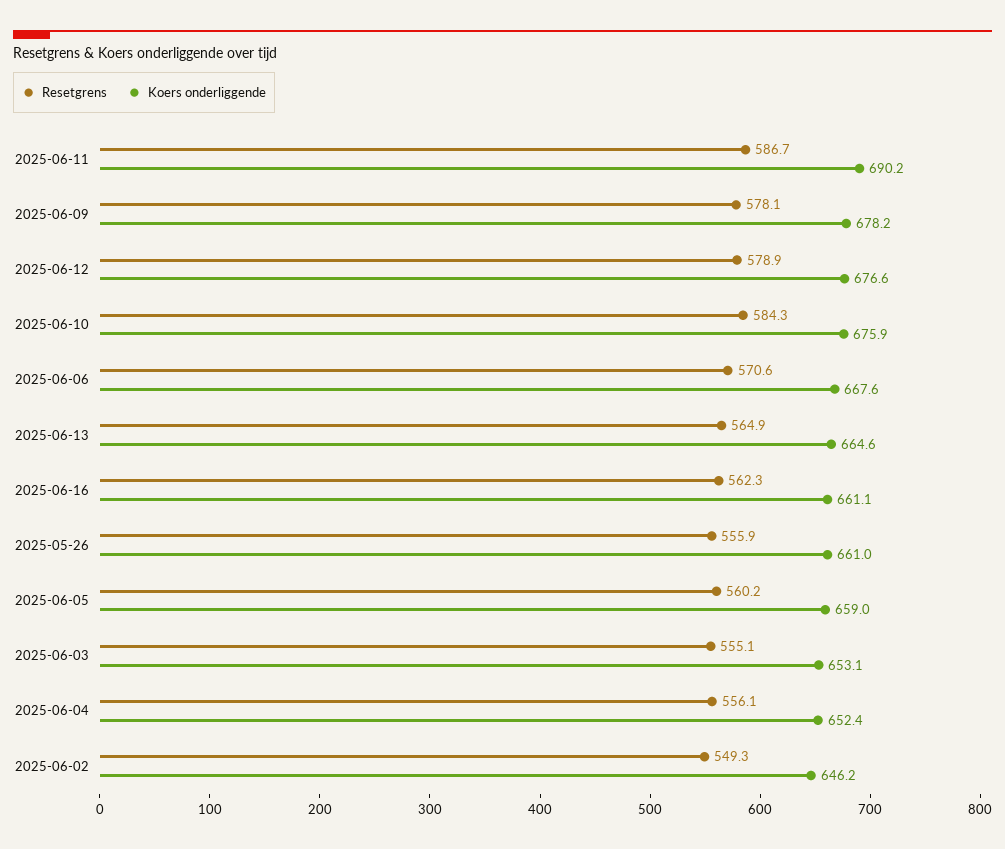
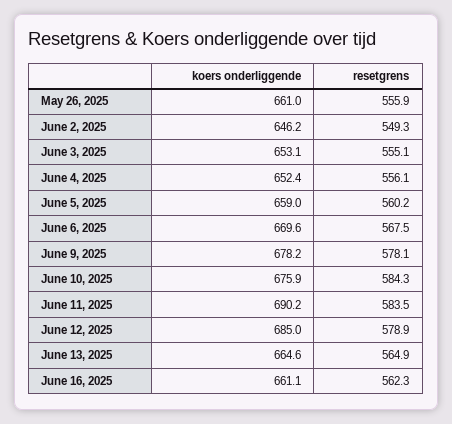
Resetgrens, 2025-06-11: 586.7 -> 583.5
Koers onderliggende, 2025-06-12: 676.6 -> 685
Resetgrens, 2025-06-06: 570.6 -> 567.5
Koers onderliggende, 2025-06-06: 667.6 -> 669.6

